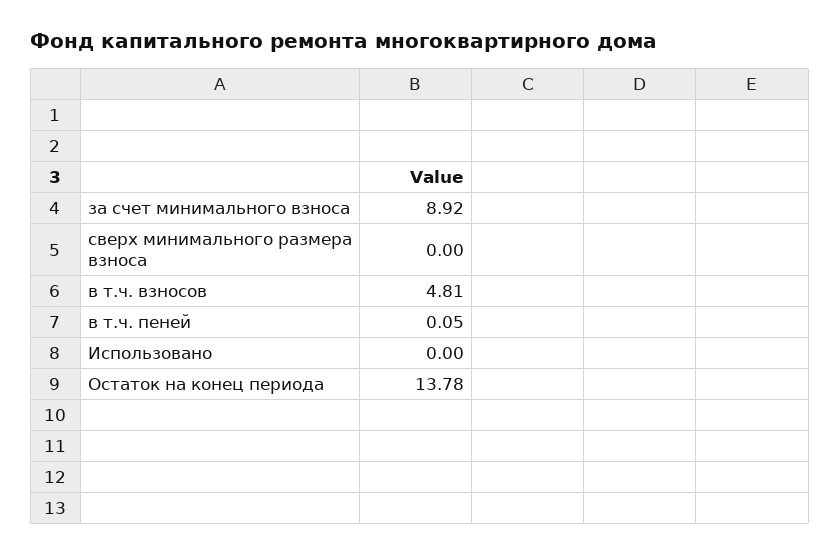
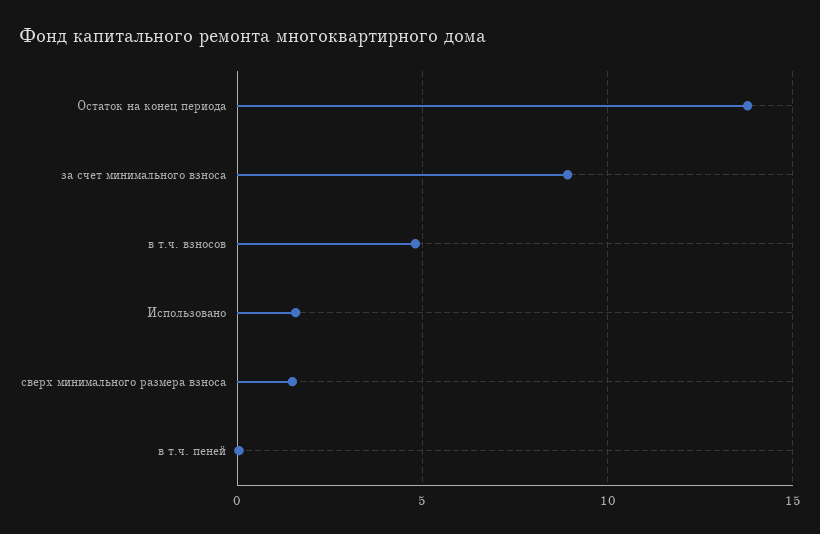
сверх минимального размера взноса: 0 -> 1.5
Использовано: 0 -> 1.5

